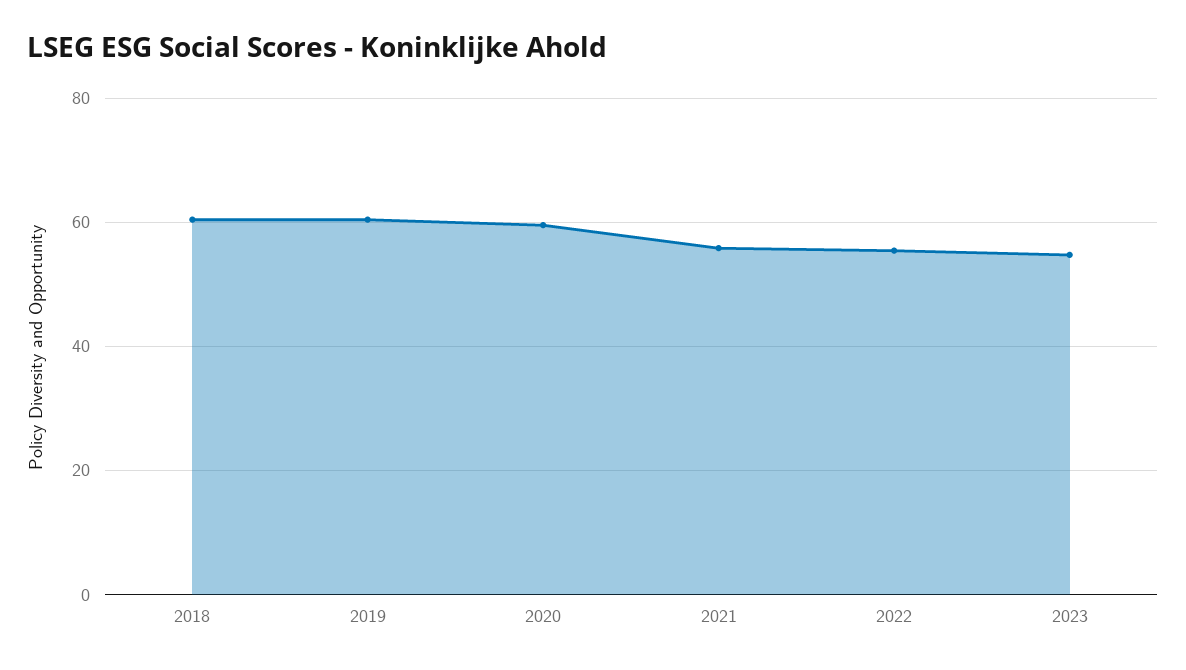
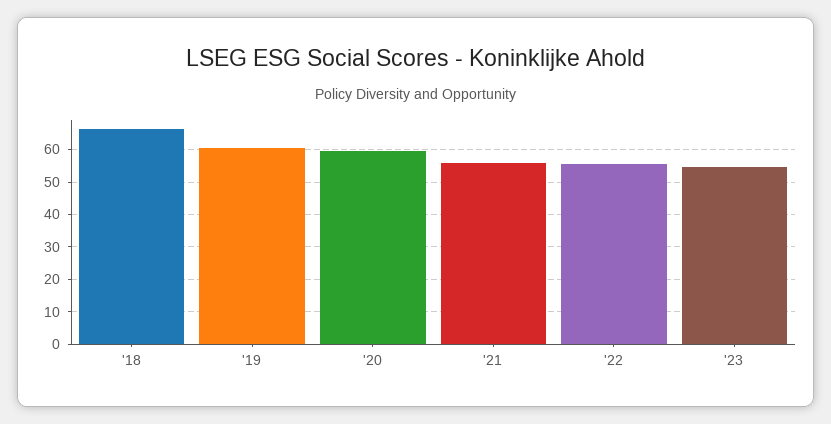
2018: 60 -> 66

